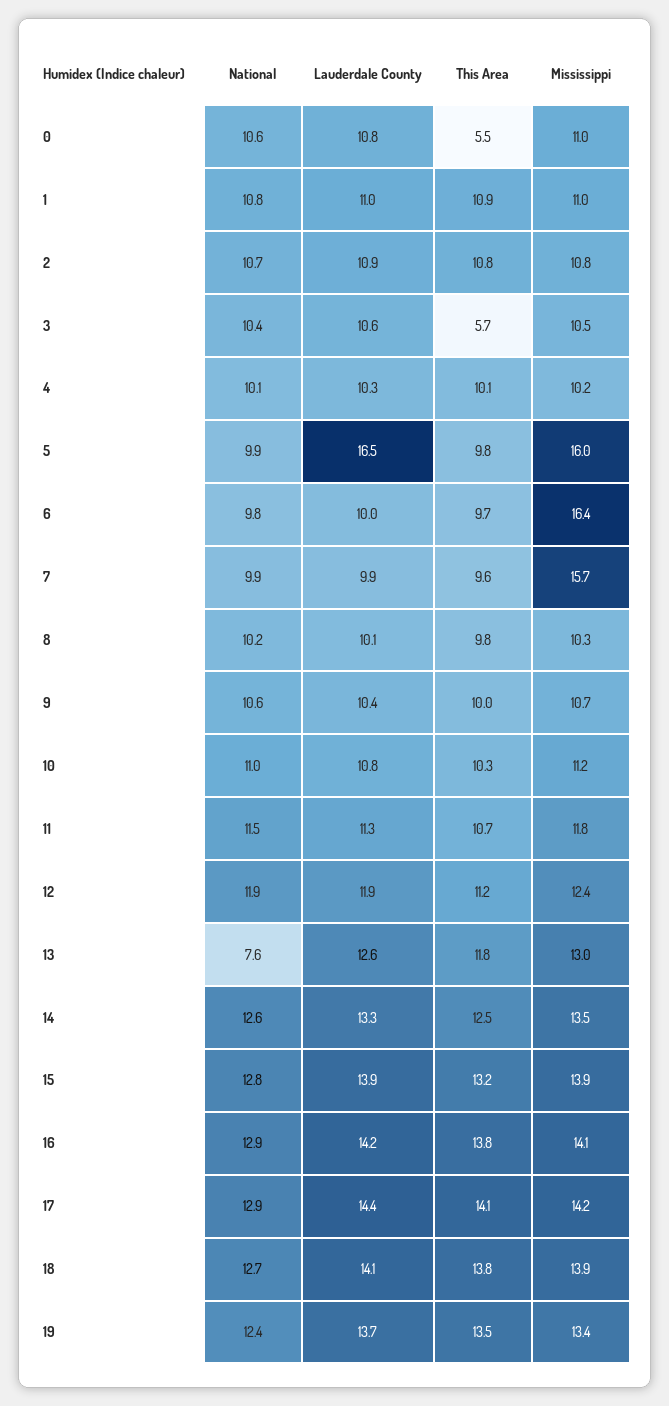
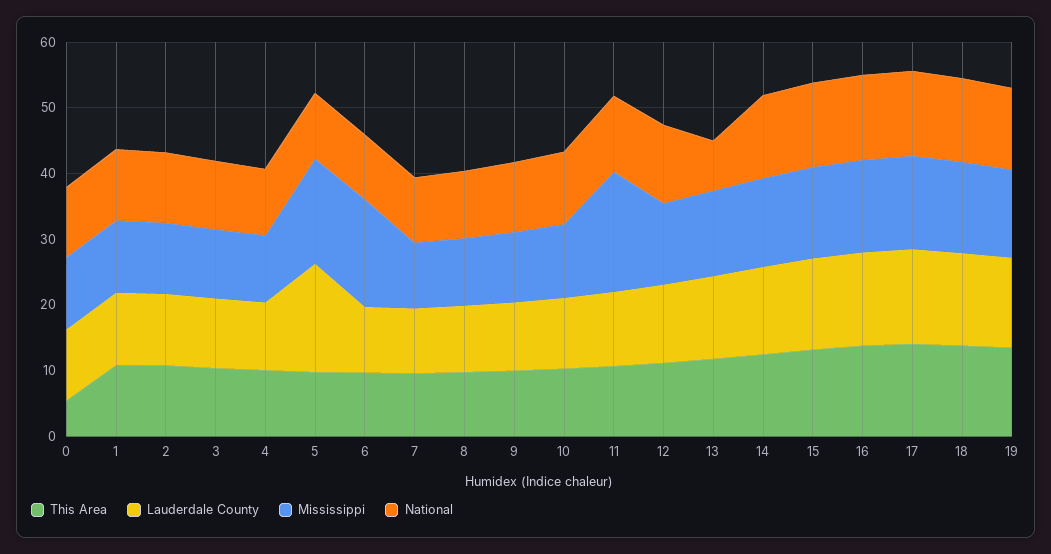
This Area, 3: 5.7 -> 10
Mississippi, 7: 15.7 -> 10
Mississippi, 11: 11.8 -> 18

